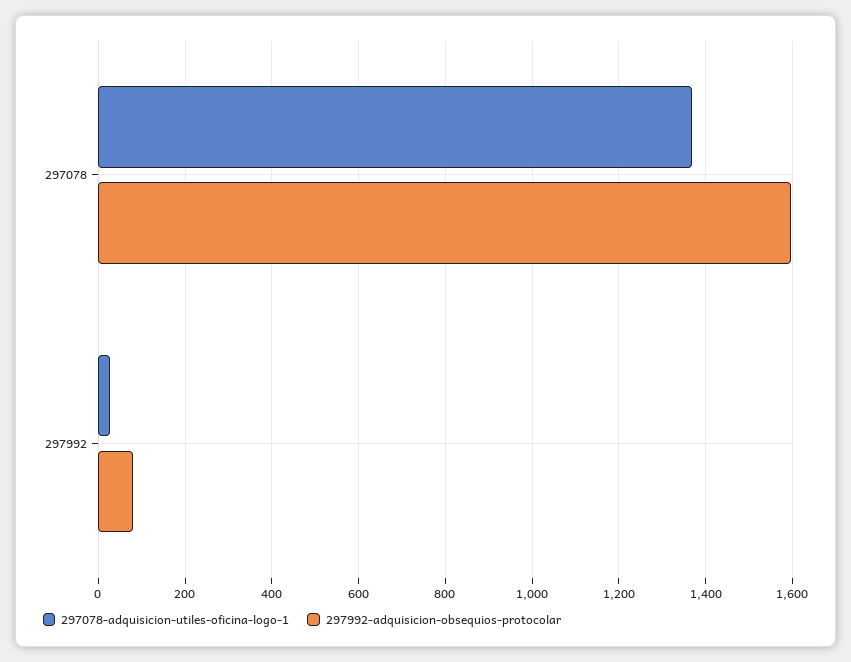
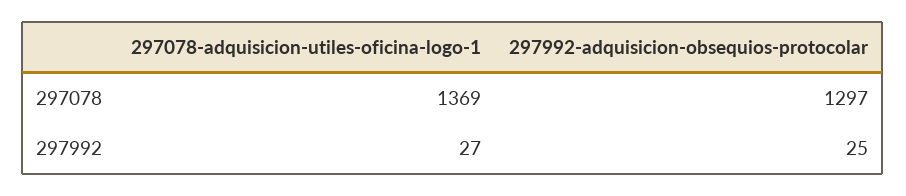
297992-adquisicion-obsequios-protocolar, 297078: 1600 -> 1297
297992-adquisicion-obsequios-protocolar, 297992: 80 -> 25

